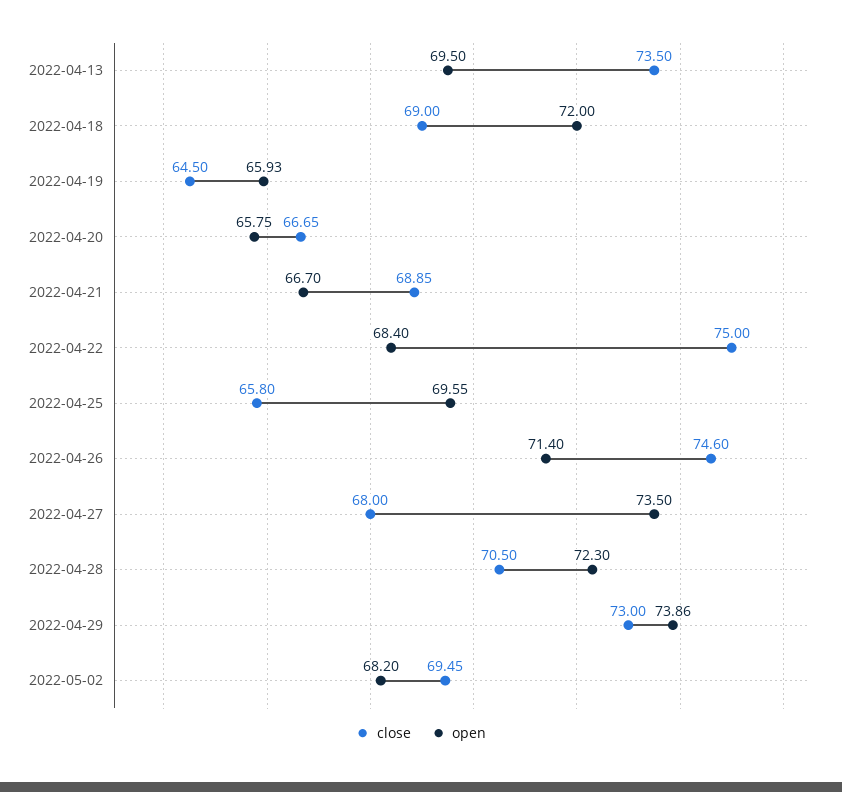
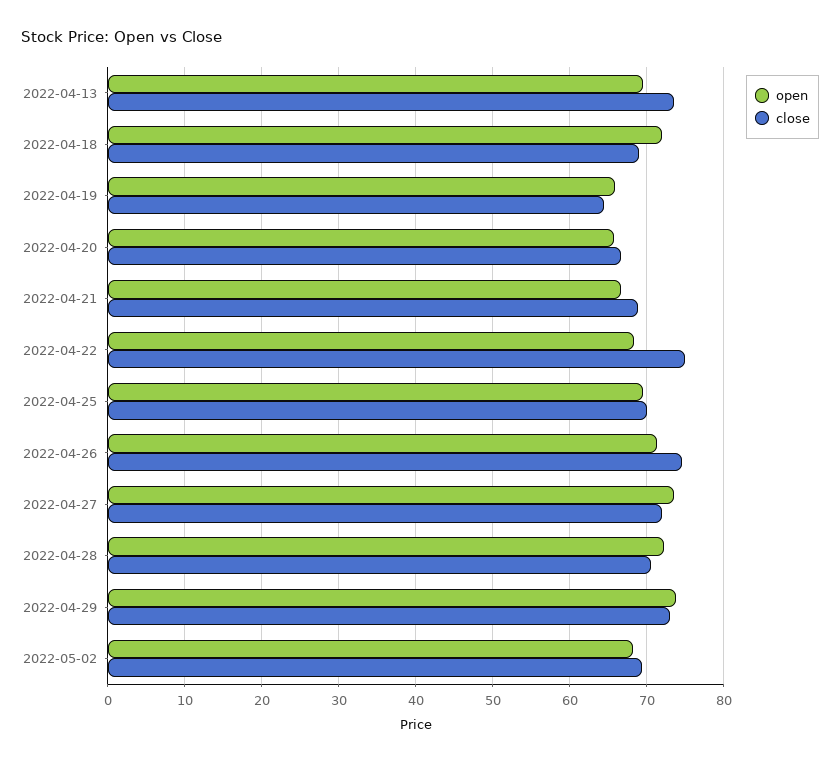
close, 2022-04-25: 65.8 -> 70
close, 2022-04-27: 68 -> 72

